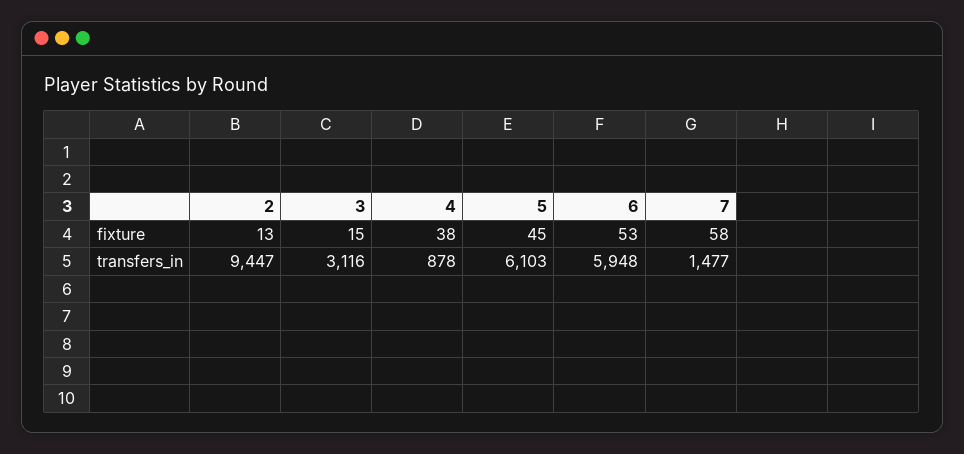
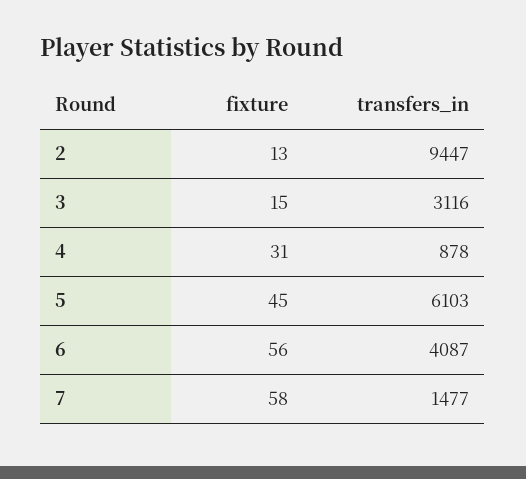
4, fixture: 38 -> 31
6, fixture: 53 -> 56
6, transfers_in: 5948 -> 4087

